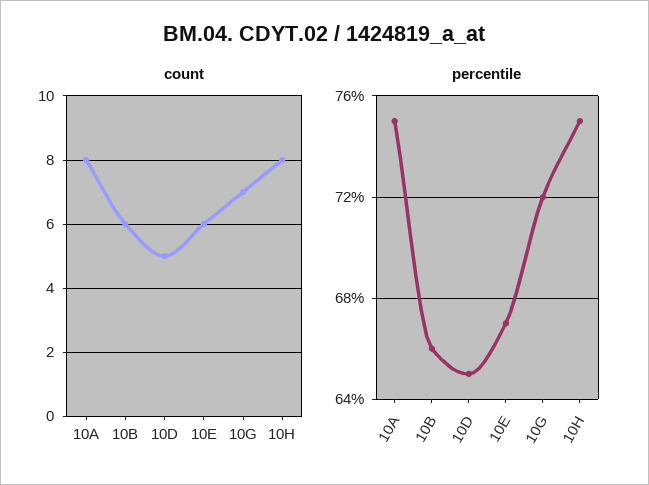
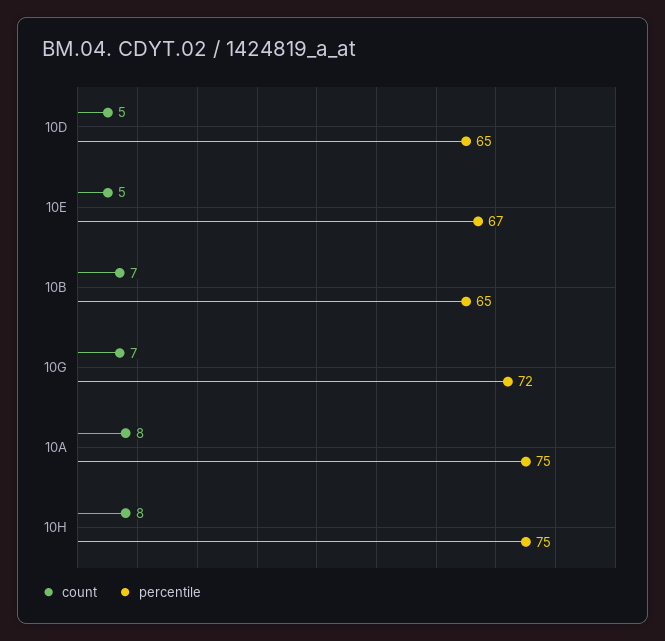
count, 10B: 6 -> 7
count, 10E: 6 -> 5
percentile, 10B: 66 -> 65

